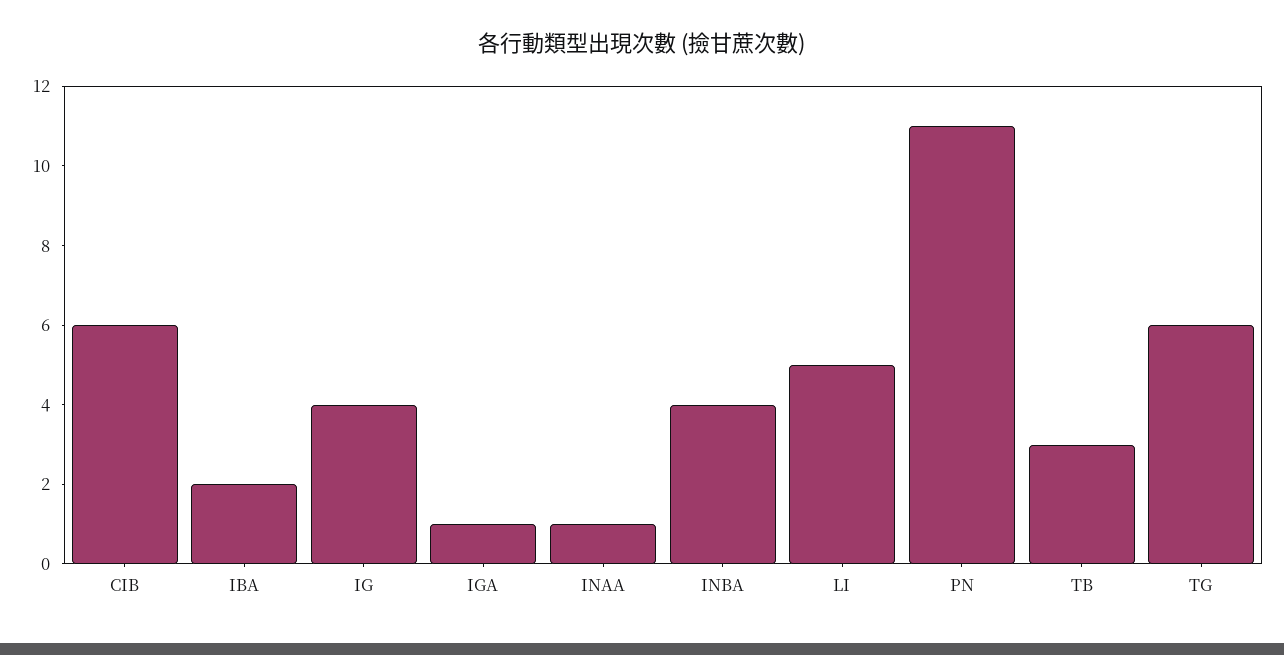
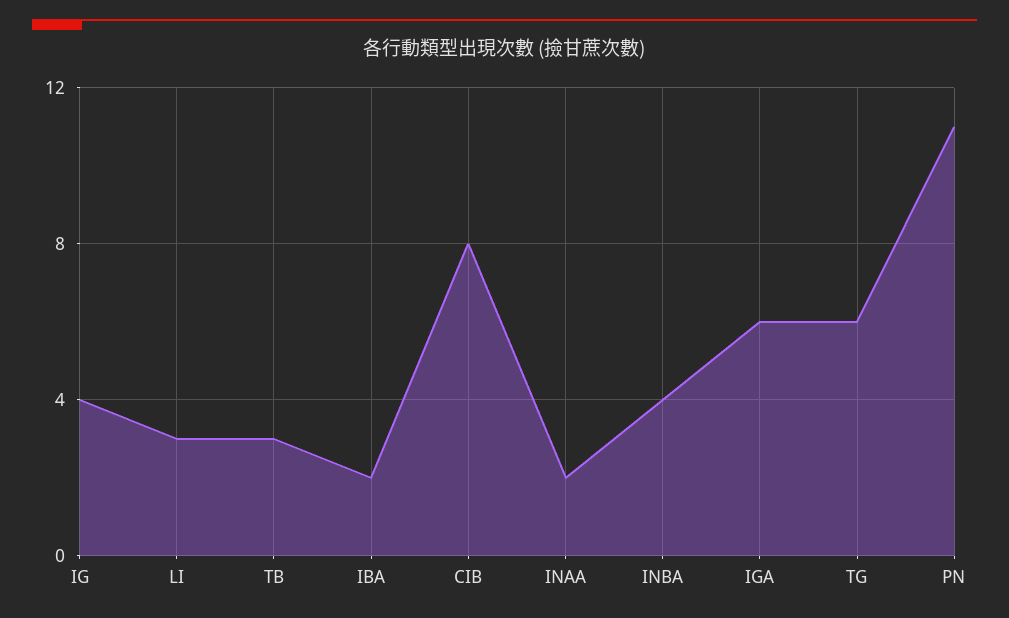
CIB: 6 -> 8
IGA: 1 -> 6
INAA: 1 -> 2
LI: 5 -> 3

